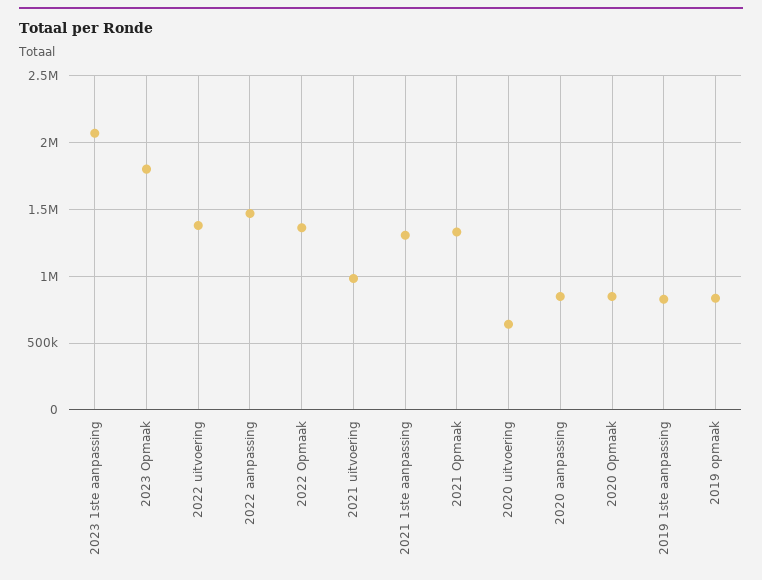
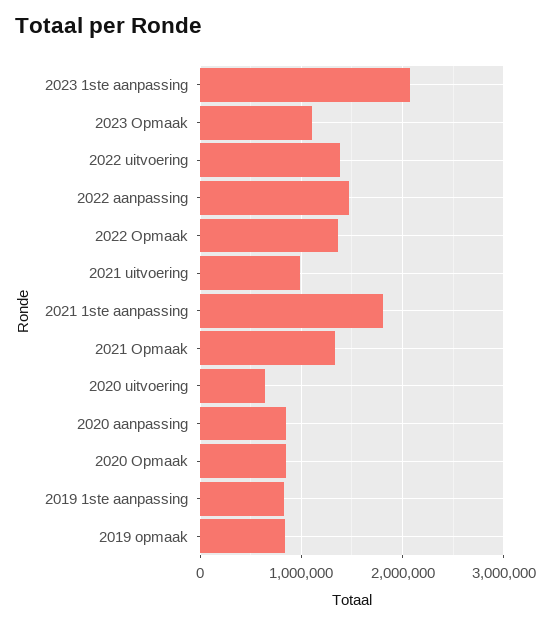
2023 Opmaak: 1800000 -> 1100000
2021 1ste aanpassing: 1300000 -> 1800000

